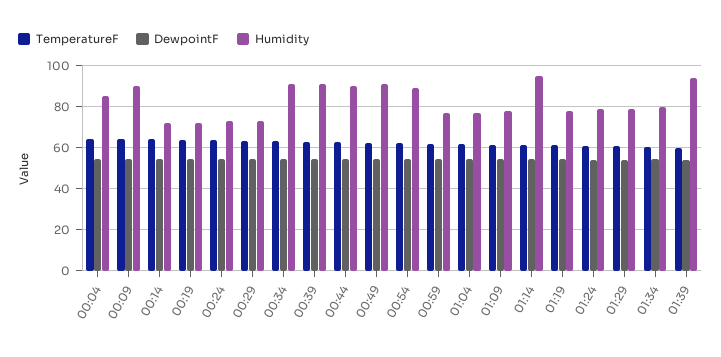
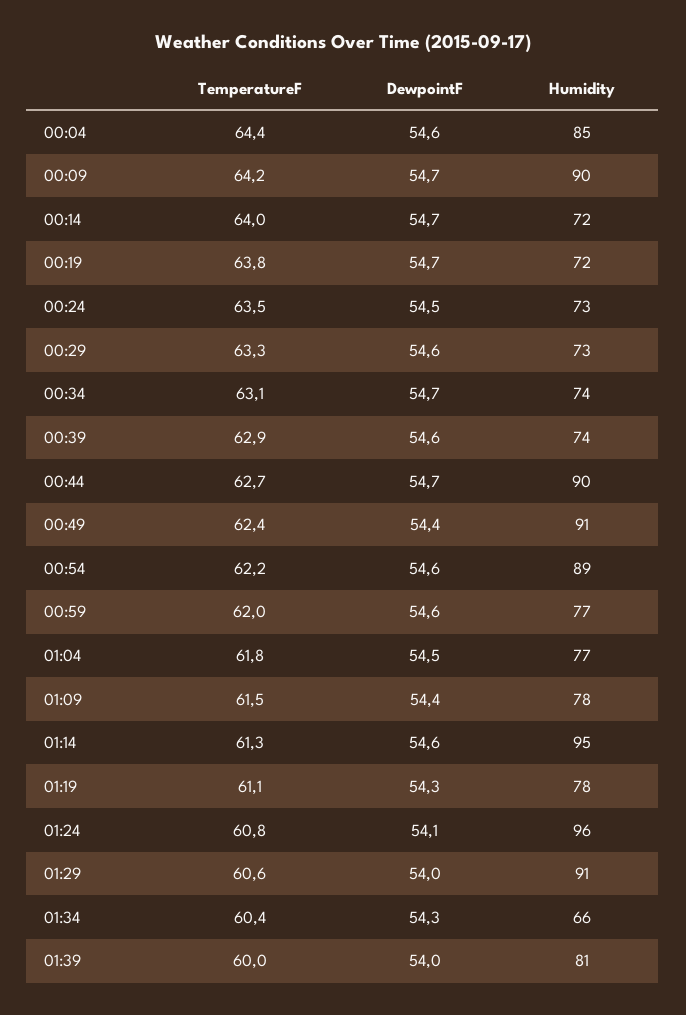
Humidity, 00:34: 90 -> 74
Humidity, 00:39: 90 -> 74
Humidity, 01:24: 80 -> 96
Humidity, 01:29: 80 -> 91
Humidity, 01:34: 80 -> 66
Humidity, 01:39: 95 -> 81

